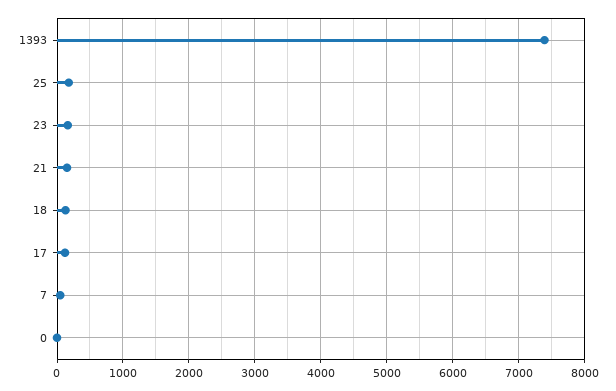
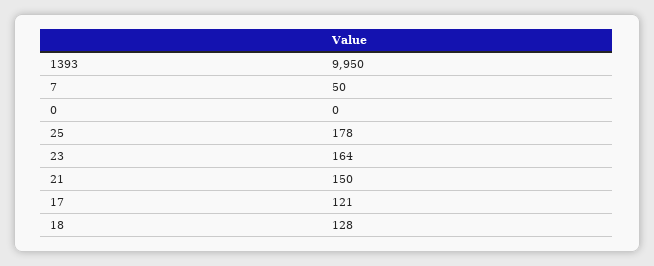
1393: 7400 -> 9950

